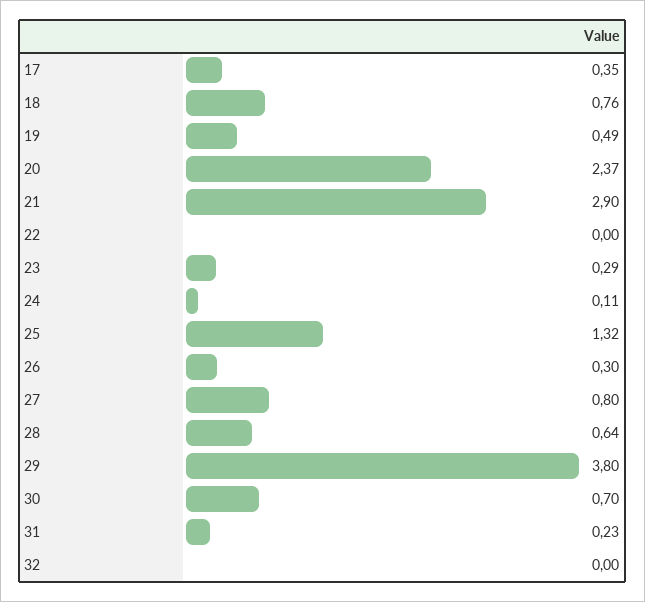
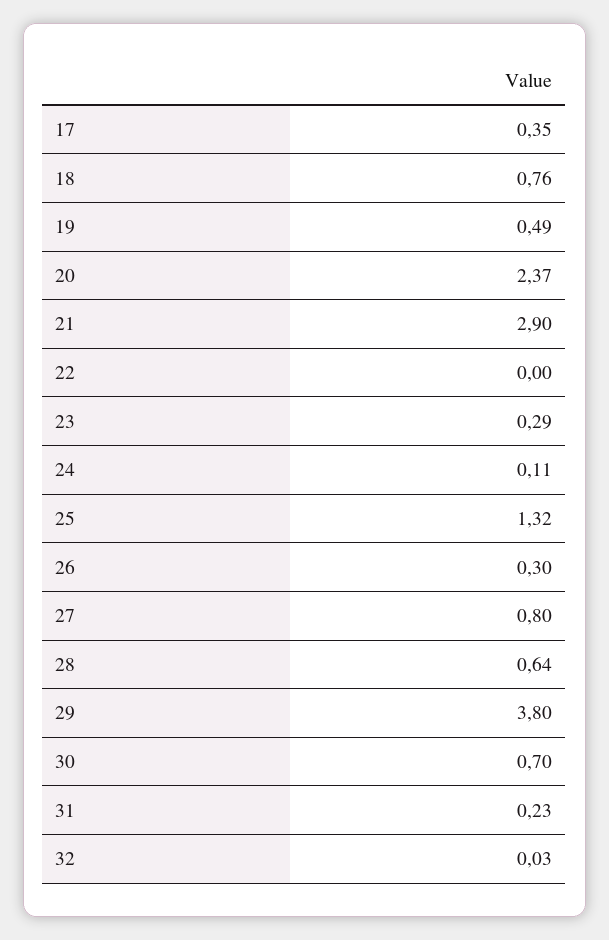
32: 0 -> 0.03

